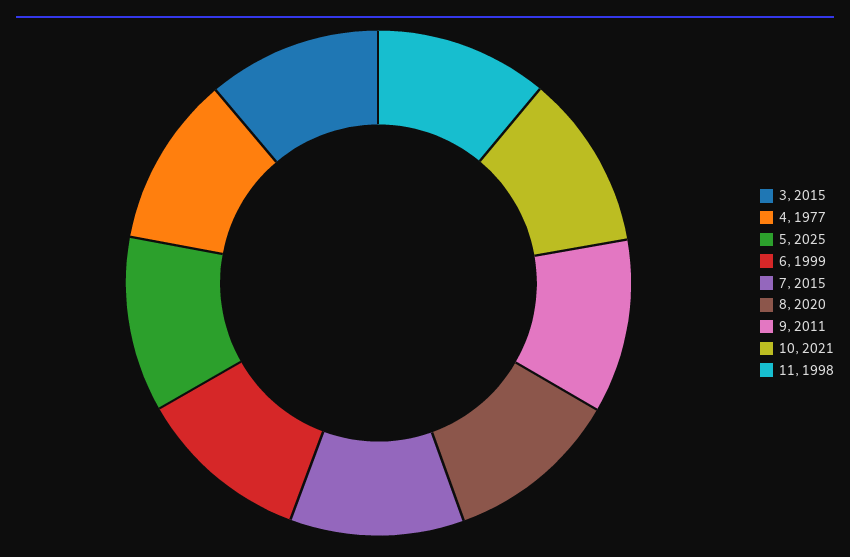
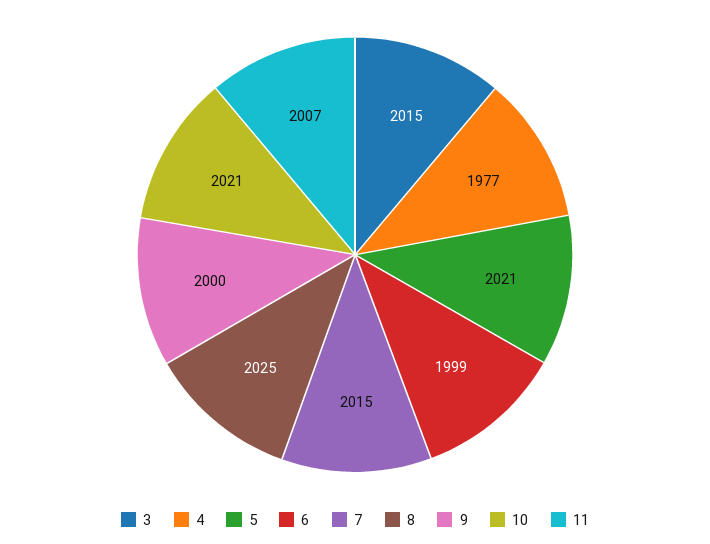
5: 2025 -> 2021
8: 2020 -> 2025
9: 2011 -> 2000
11: 1998 -> 2007

